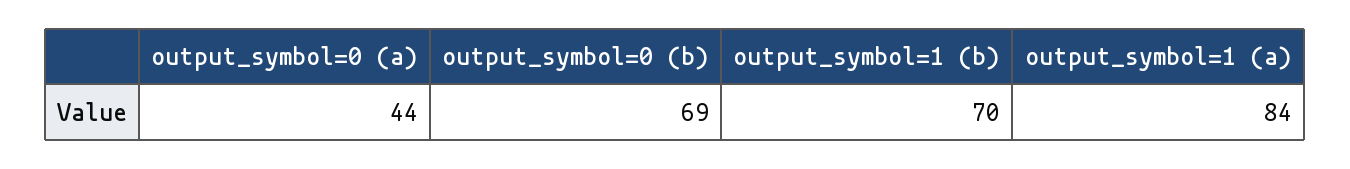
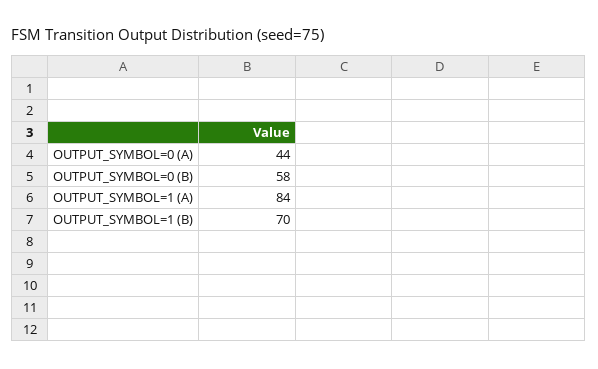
output_symbol=0 (b): 69 -> 58

